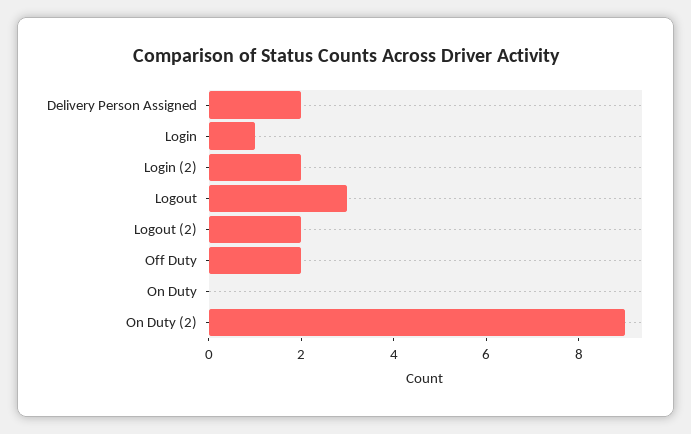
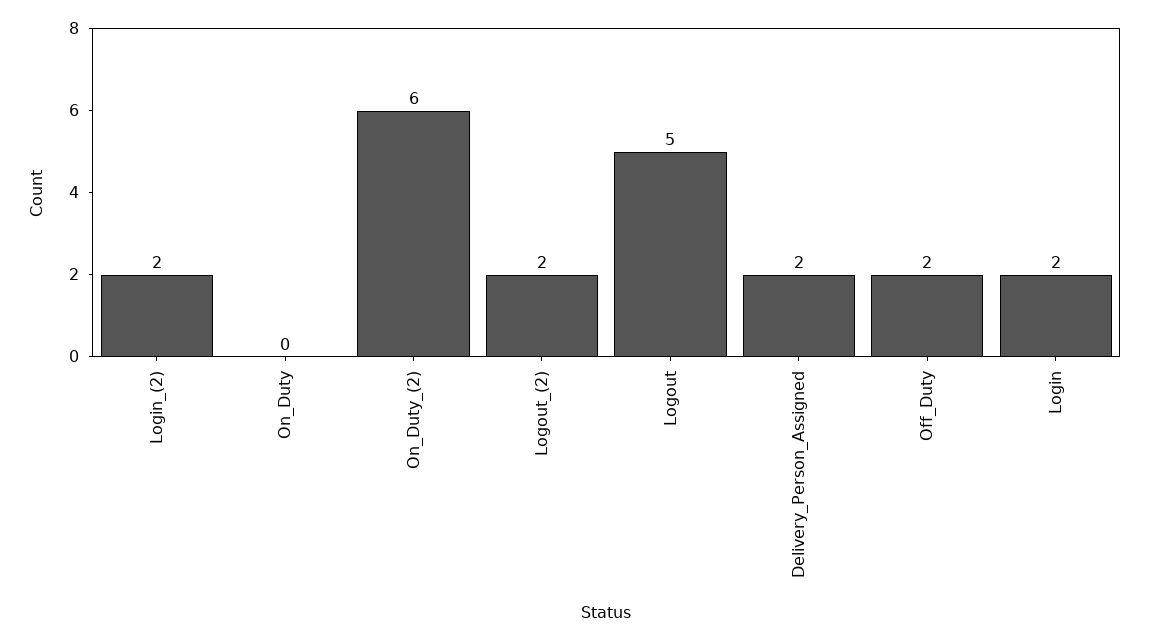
Login: 1 -> 2
Logout: 3 -> 5
On Duty (2): 9 -> 6

